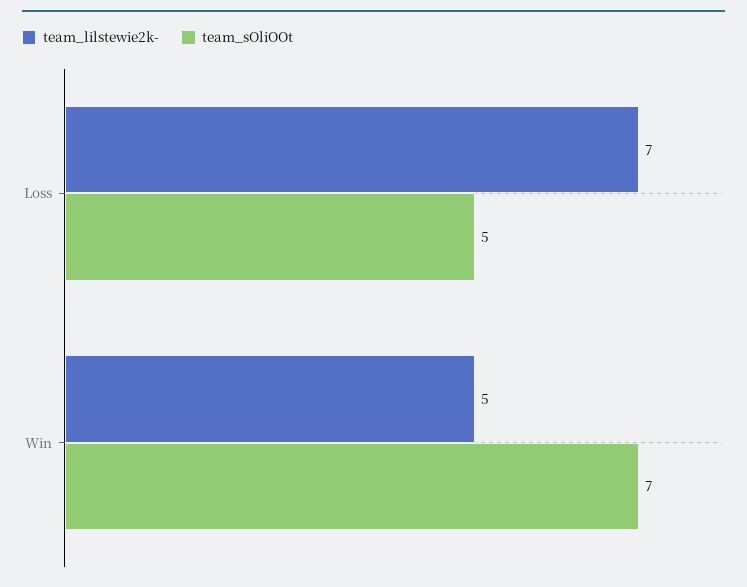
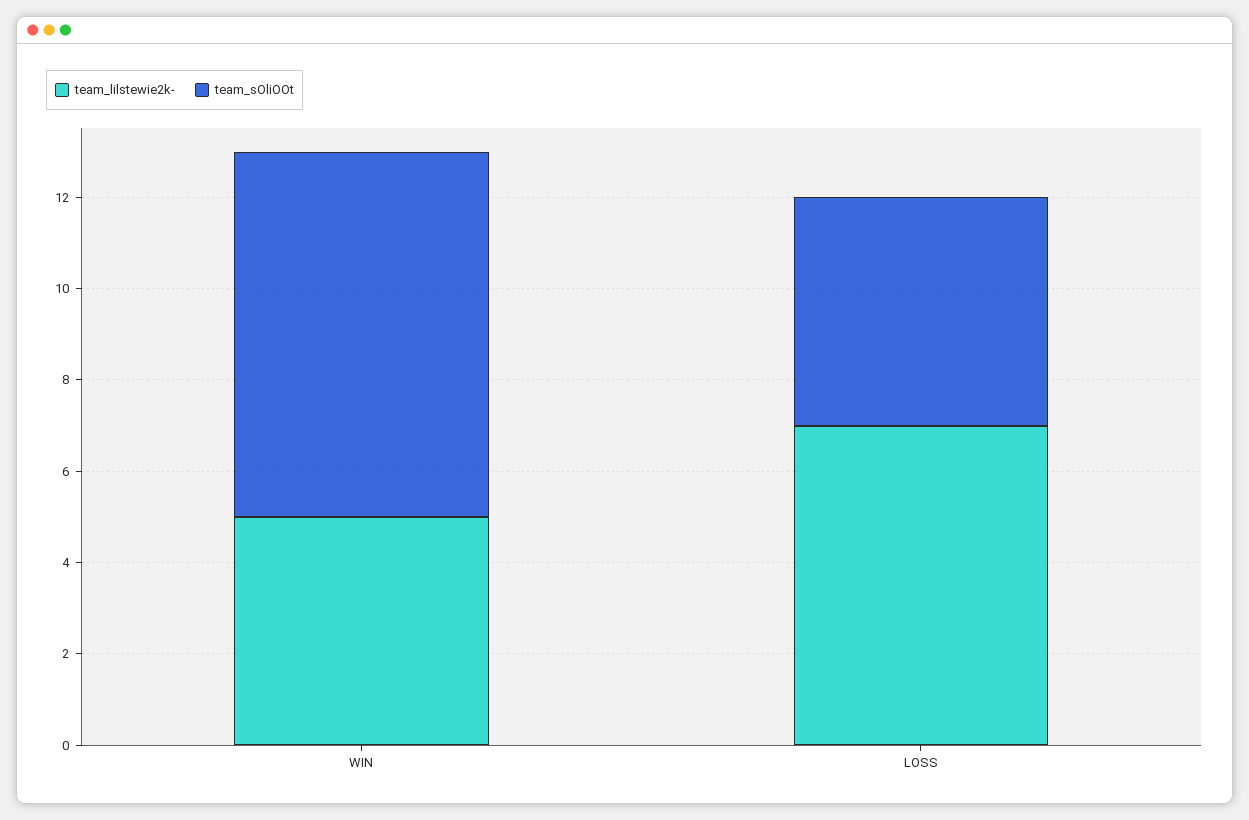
team_sOliOOt, Win: 7 -> 8

